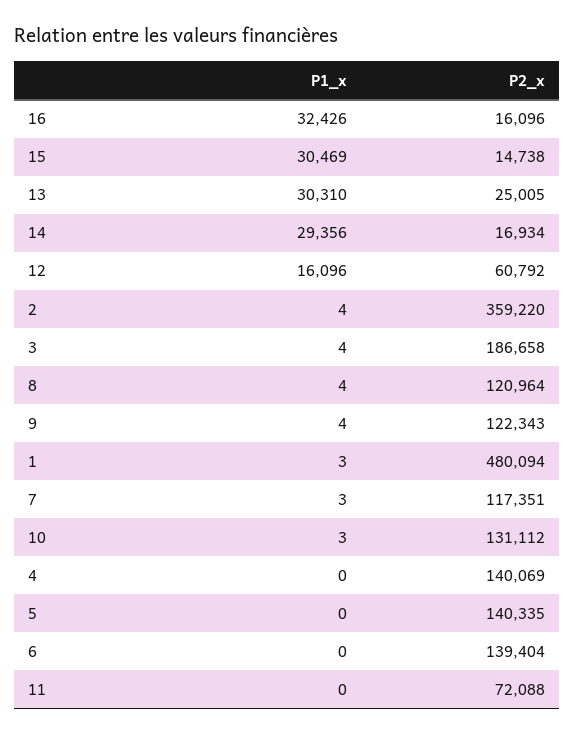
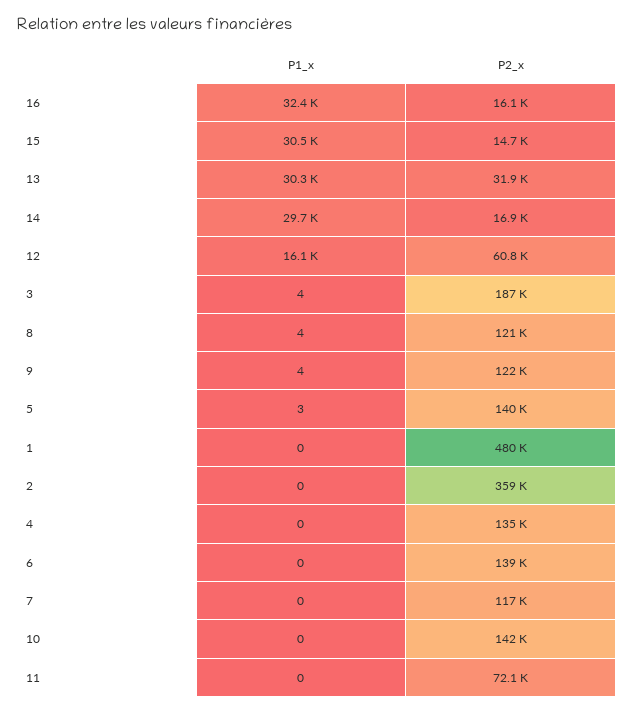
P2_x, 13: 25005 -> 31900
P1_x, 14: 29356 -> 29700
P1_x, 2: 4 -> 0
P1_x, 1: 3 -> 0
P1_x, 7: 3 -> 0
P1_x, 10: 3 -> 0
P2_x, 10: 131112 -> 142000
P2_x, 4: 140069 -> 135000
P1_x, 5: 0 -> 3

